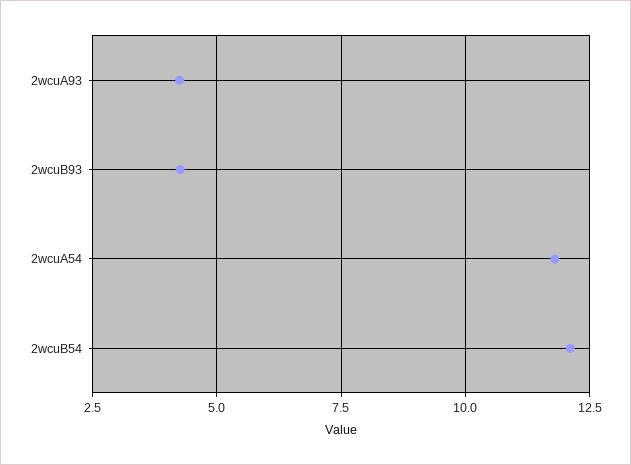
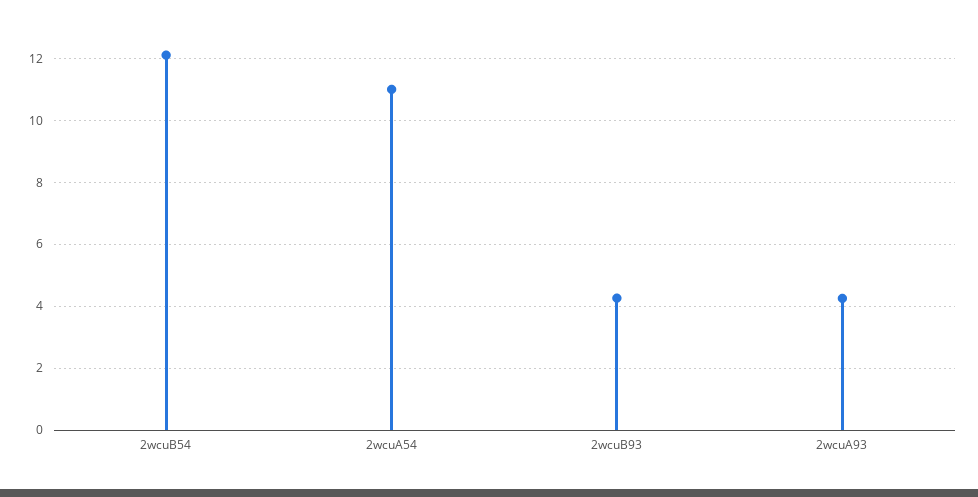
2wcuA54: 11.75 -> 11

